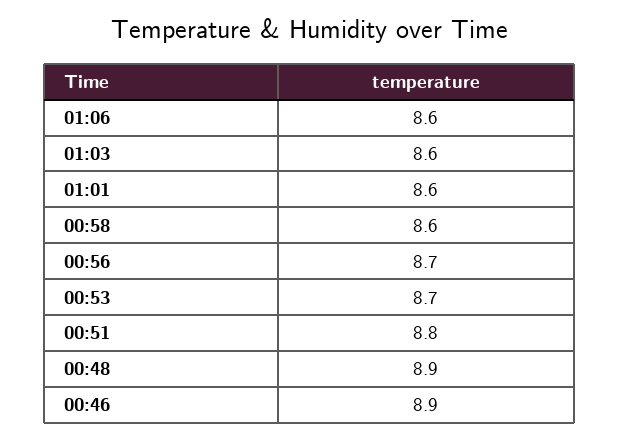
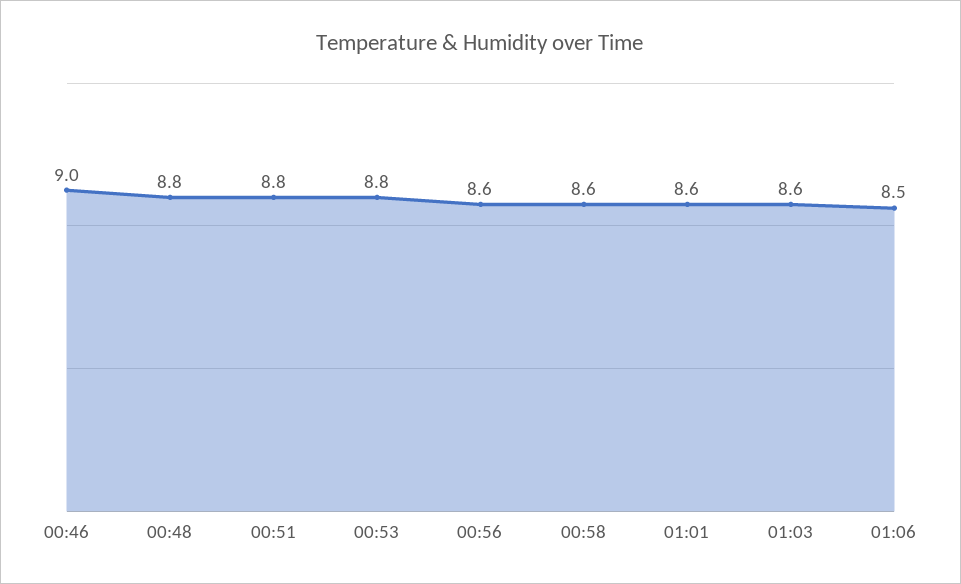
01:06: 8.6 -> 8.5
00:56: 8.7 -> 8.6
00:53: 8.7 -> 8.8
00:48: 8.9 -> 8.8
00:46: 8.9 -> 9

